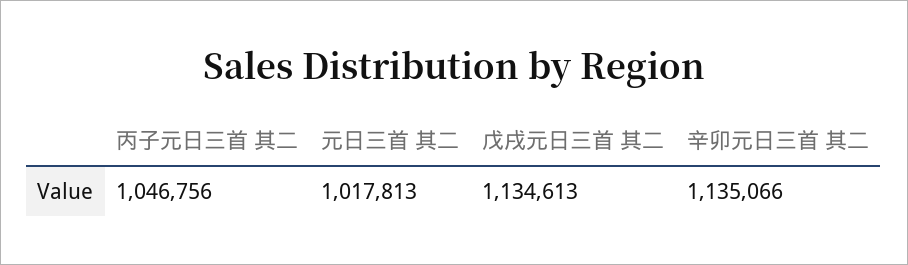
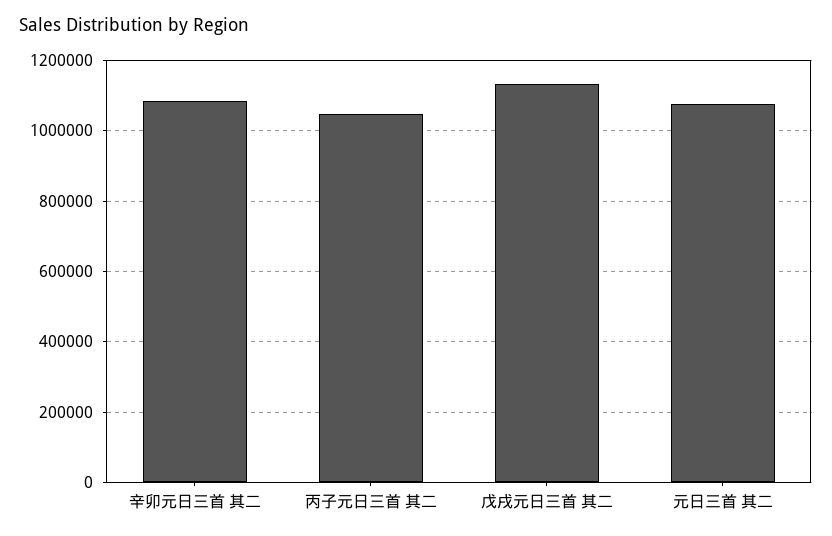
元日三首 其二: 1017813 -> 1080000
辛卯元日三首 其二: 1135066 -> 1080000

